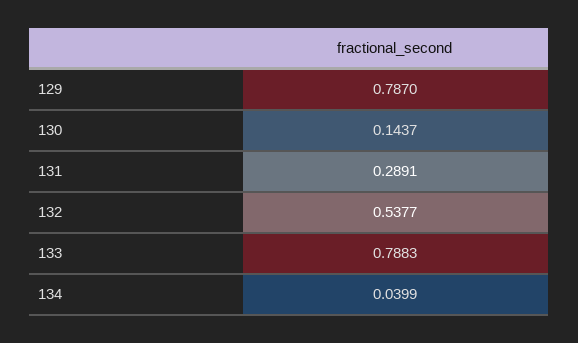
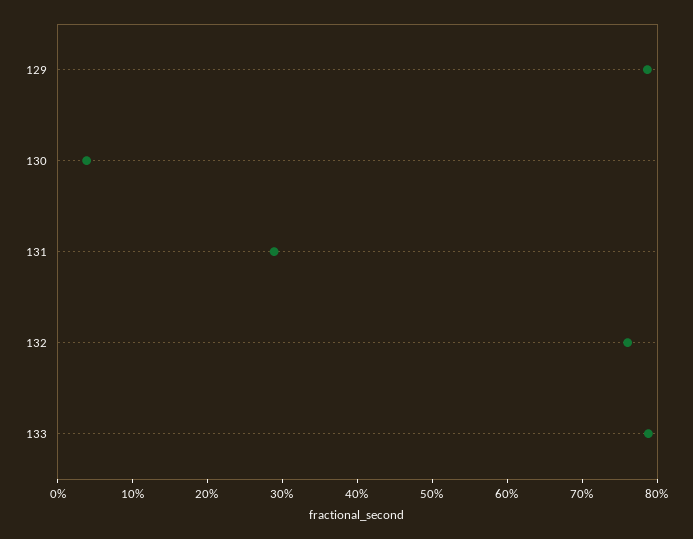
130: 0.1437 -> 0.04
132: 0.5377 -> 0.76
134: 0.0399 -> none

